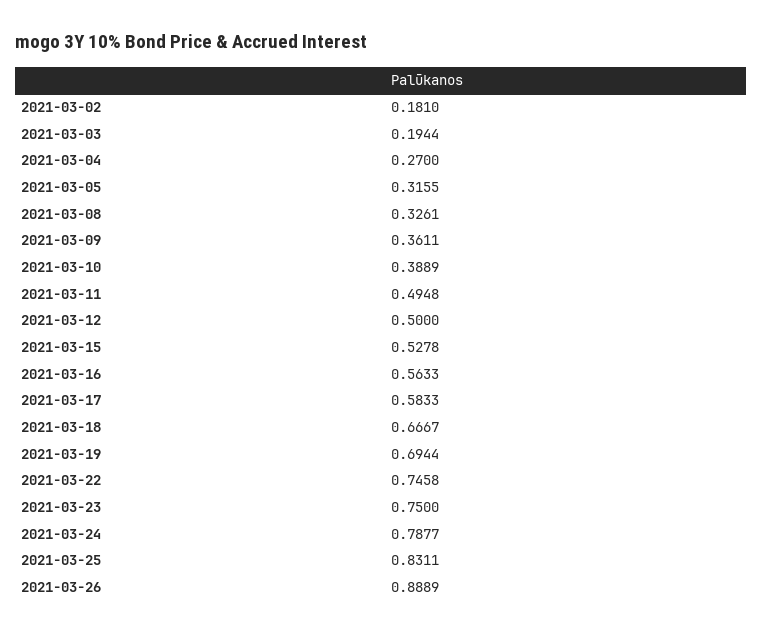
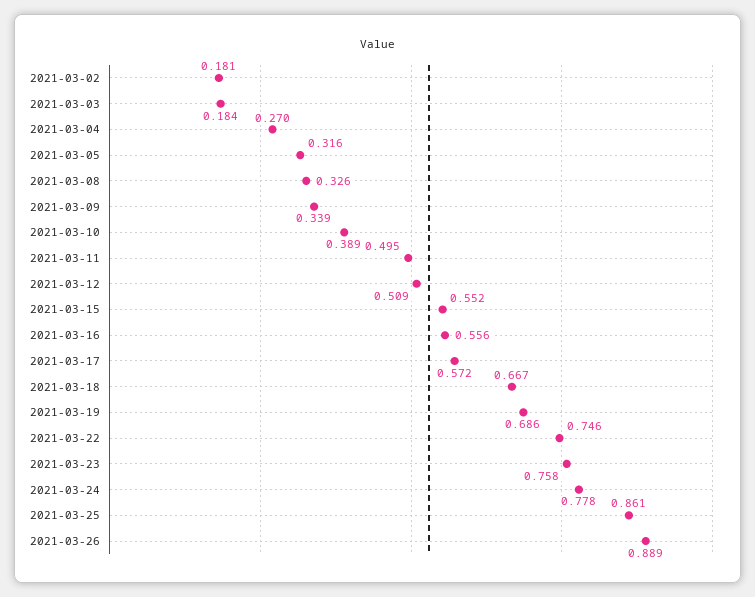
2021-03-03: 0.1944 -> 0.184
2021-03-09: 0.3611 -> 0.339
2021-03-12: 0.5 -> 0.509
2021-03-15: 0.5278 -> 0.552
2021-03-16: 0.5633 -> 0.556
2021-03-17: 0.5833 -> 0.572
2021-03-19: 0.6944 -> 0.686
2021-03-23: 0.75 -> 0.758
2021-03-24: 0.7877 -> 0.778
2021-03-25: 0.8311 -> 0.861

